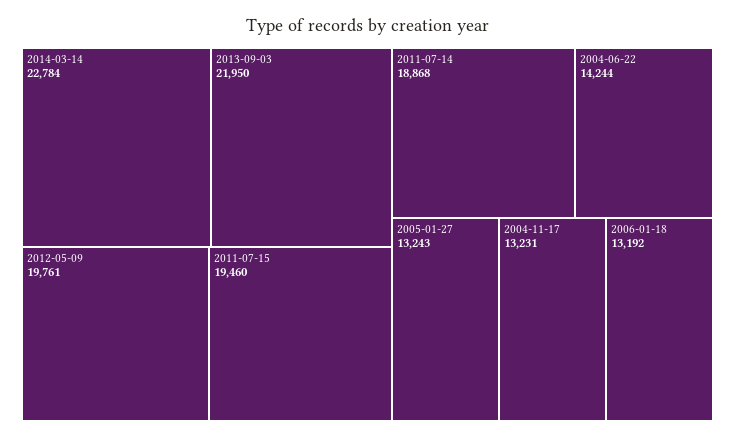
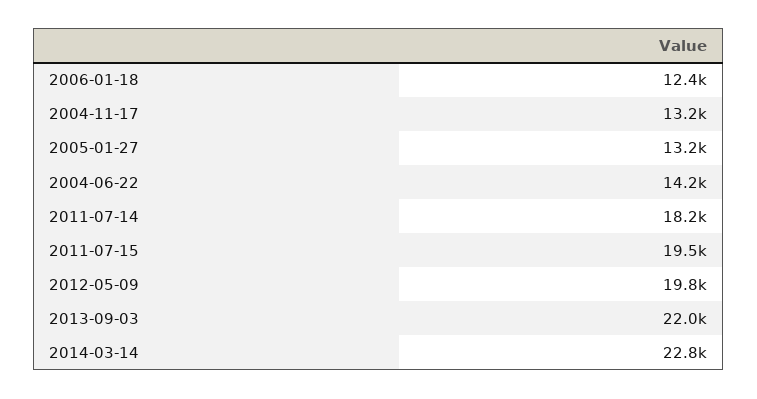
2011-07-14: 18868 -> 18200
2006-01-18: 13192 -> 12400

